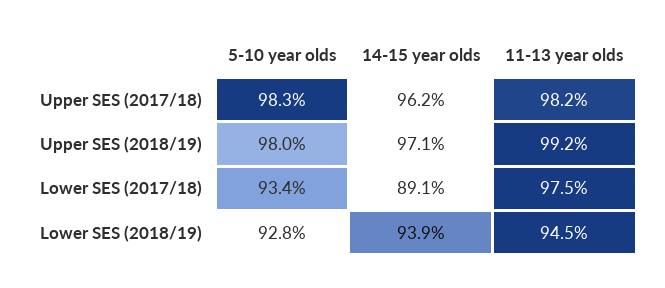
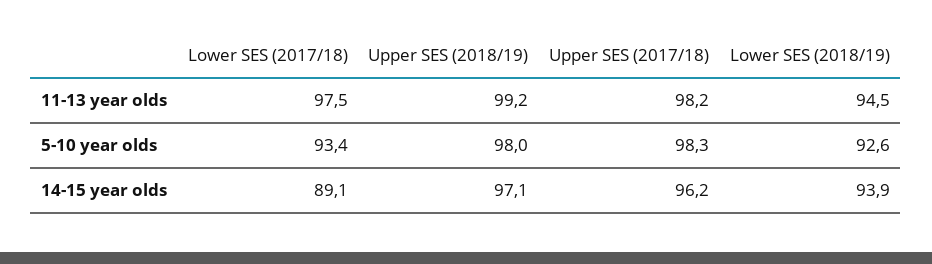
5-10 year olds, Lower SES (2018/19): 92.8 -> 92.6

